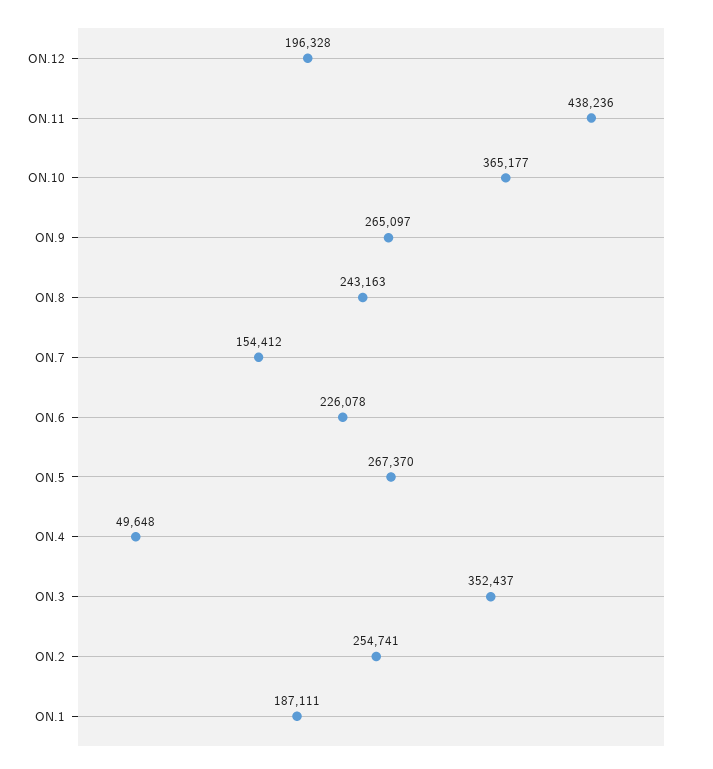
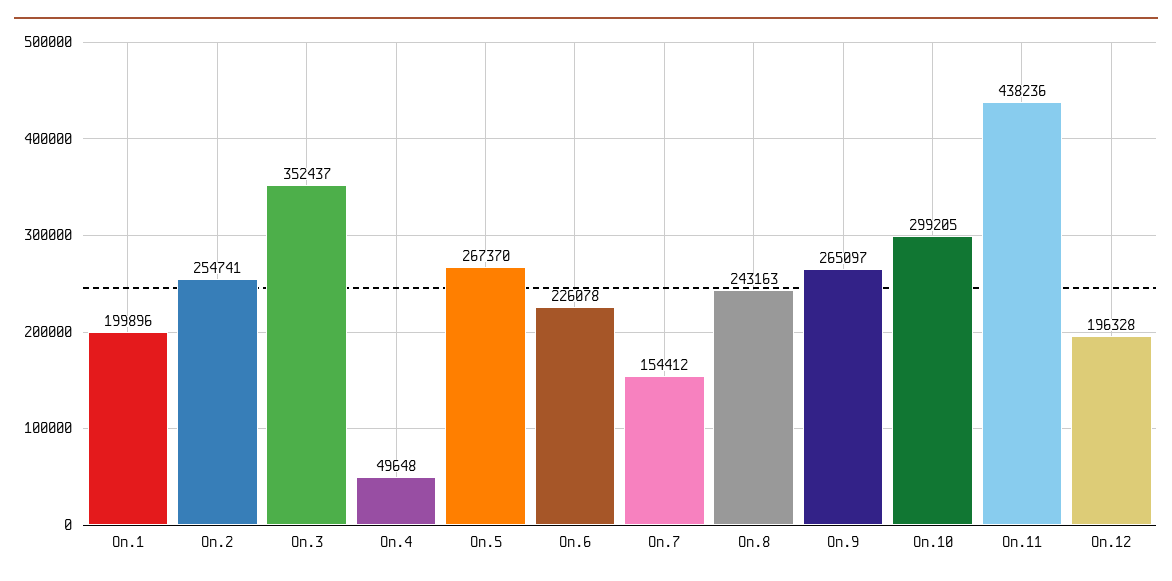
ON.10: 365177 -> 299205
ON.1: 187111 -> 199896

